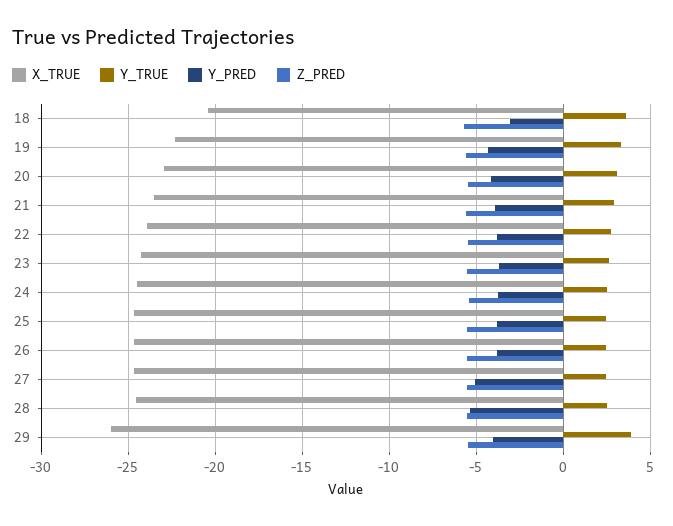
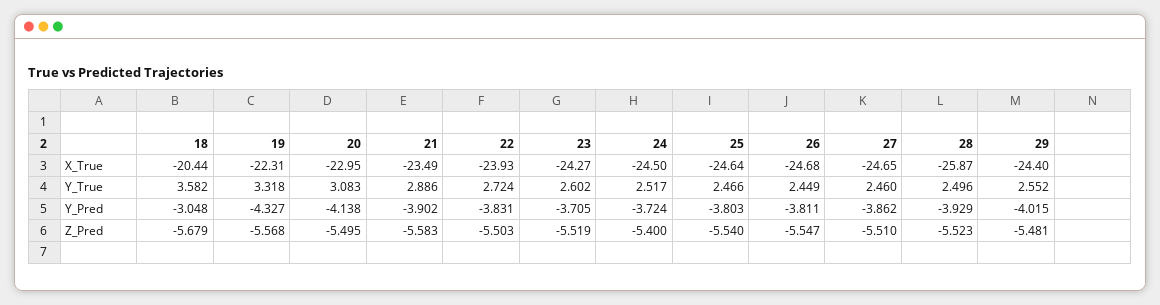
Y_PRED, 27: -5 -> -3.862
X_TRUE, 28: -24.5 -> -25.87
Y_PRED, 28: -5.5 -> -3.929
X_TRUE, 29: -26 -> -24.4
Y_TRUE, 29: 4 -> 2.552

